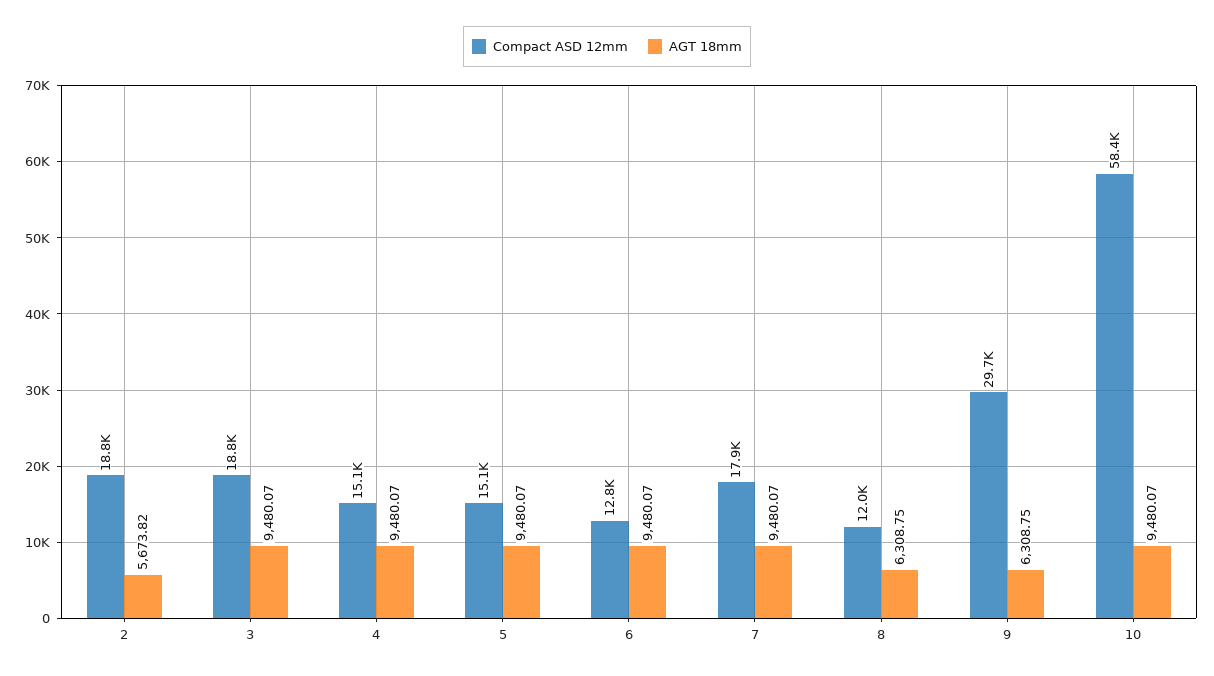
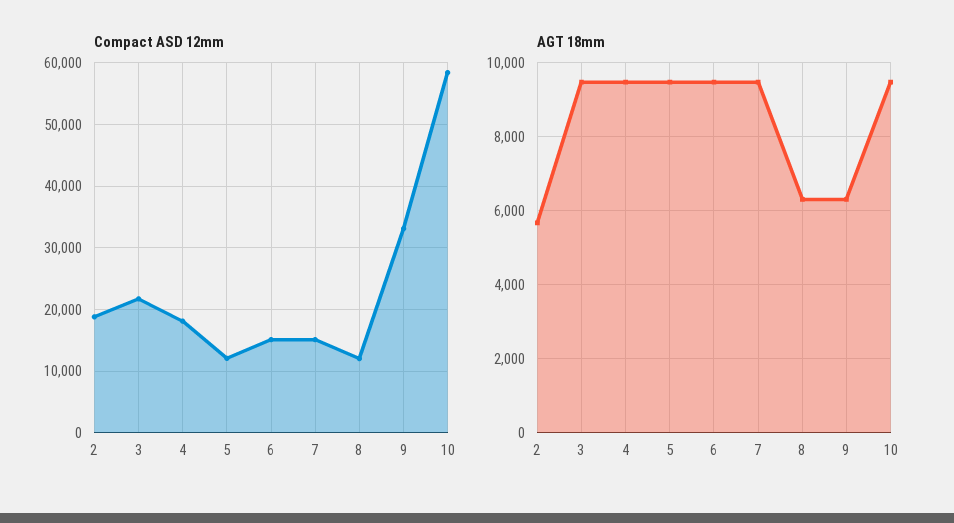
Compact ASD 12mm, 3: 18800 -> 22000
Compact ASD 12mm, 4: 15100 -> 18000
Compact ASD 12mm, 5: 15100 -> 12000
Compact ASD 12mm, 6: 12800 -> 15000
Compact ASD 12mm, 7: 17900 -> 15000
Compact ASD 12mm, 9: 29700 -> 33000

